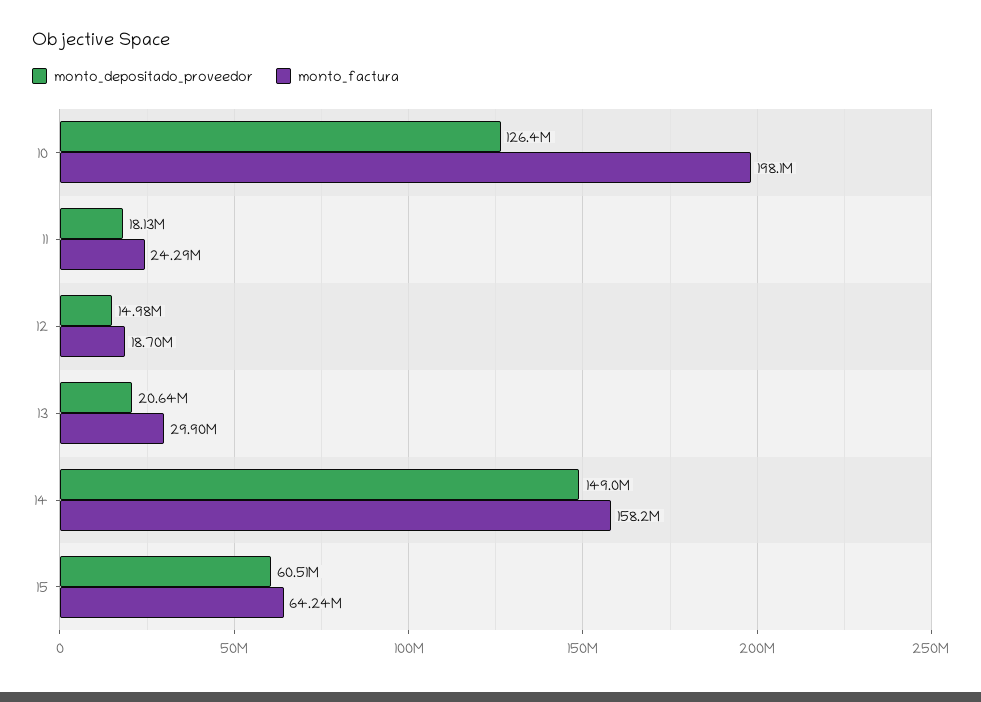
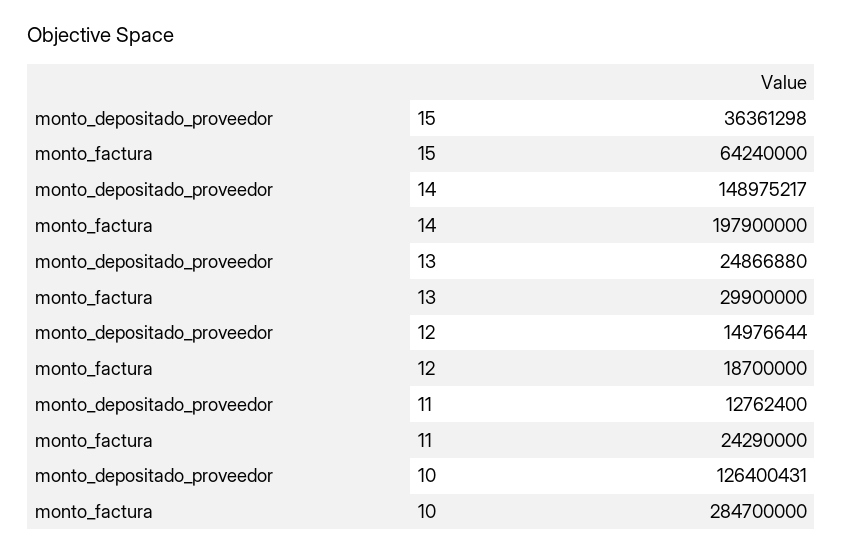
monto_factura, 10: 198100000 -> 284700000
monto_depositado_proveedor, 11: 18130000 -> 12762400
monto_depositado_proveedor, 13: 20640000 -> 24866880
monto_factura, 14: 158200000 -> 197900000
monto_depositado_proveedor, 15: 60510000 -> 36361298

